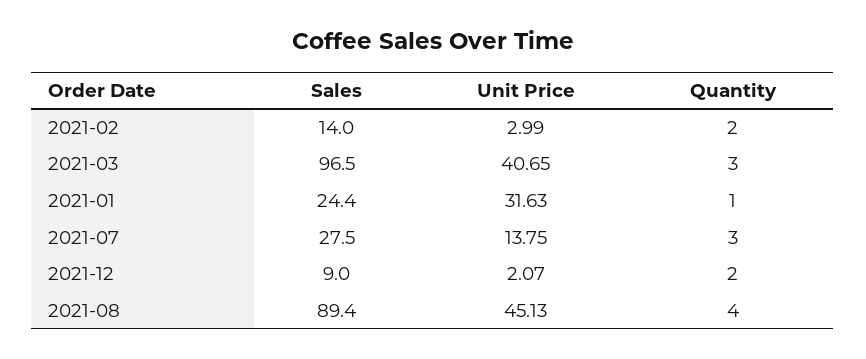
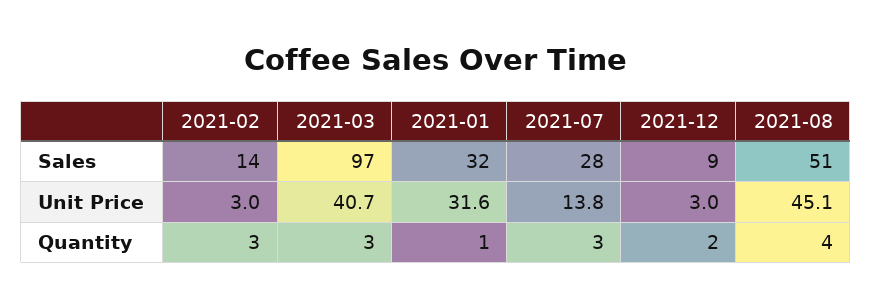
Quantity, 2021-02: 2 -> 3
Sales, 2021-01: 24.4 -> 32
Unit Price, 2021-12: 2.07 -> 3
Sales, 2021-08: 89.4 -> 51

